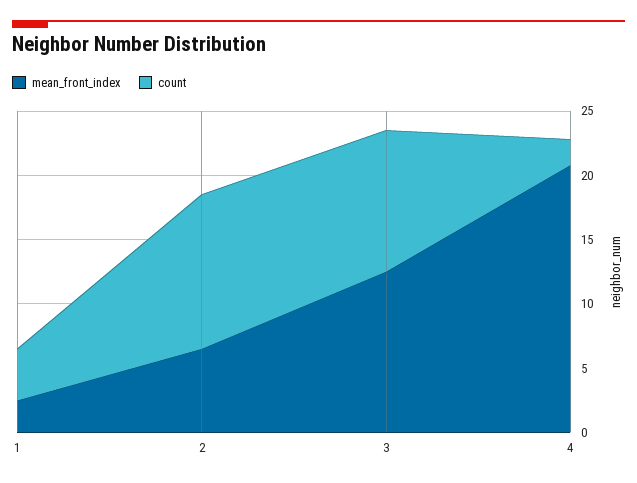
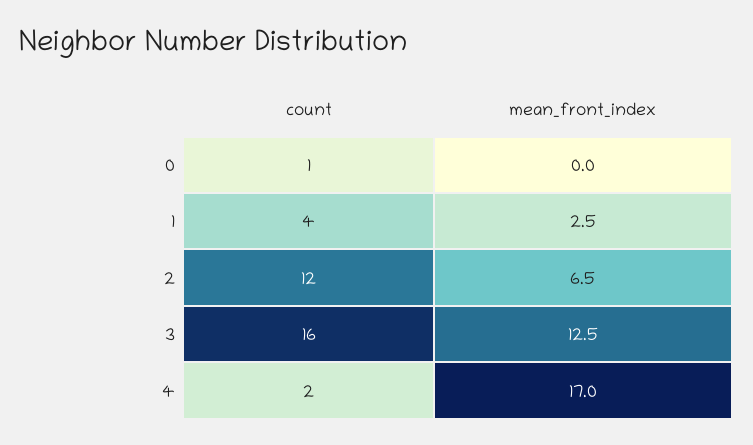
count, 3: 11 -> 16
mean_front_index, 4: 21 -> 17
count, 0: none -> 1
mean_front_index, 0: none -> 0

